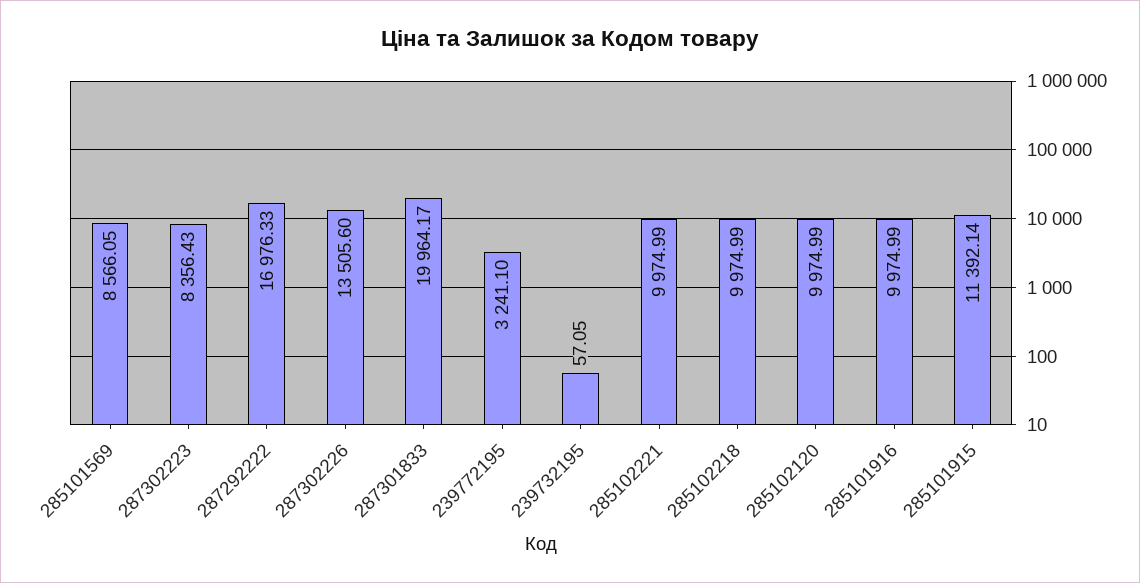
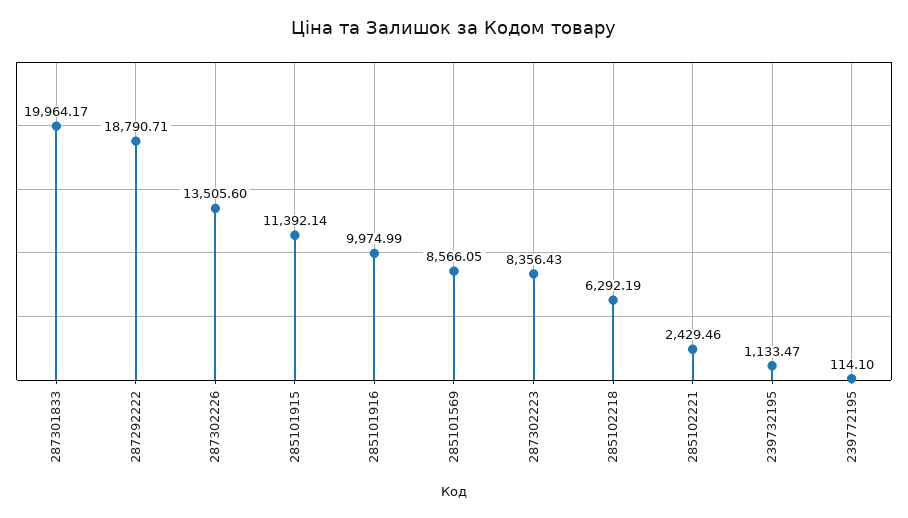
287292222: 16976.33 -> 18790.71
239772195: 3241.1 -> 114.1
239732195: 57.05 -> 1133.47
285102221: 9974.99 -> 2429.46
285102218: 9974.99 -> 6292.19
285102120: 9974.99 -> none

